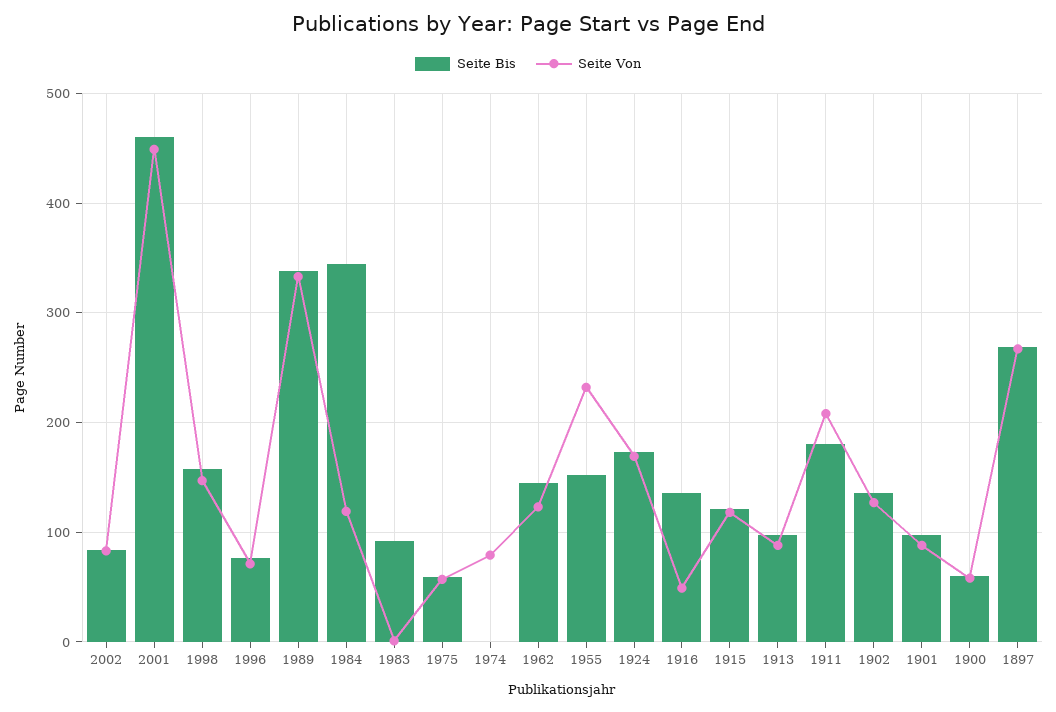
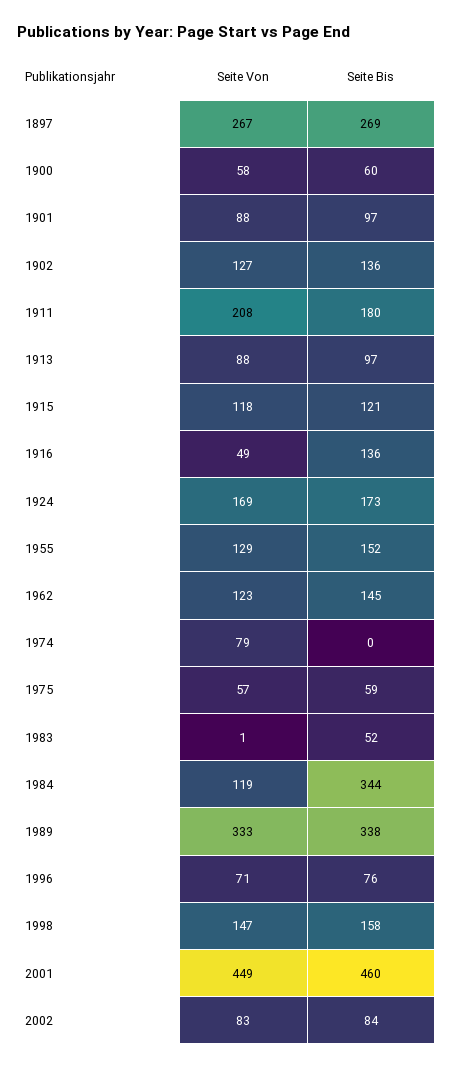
Seite Bis, 1983: 90 -> 52
Seite Von, 1955: 230 -> 129

